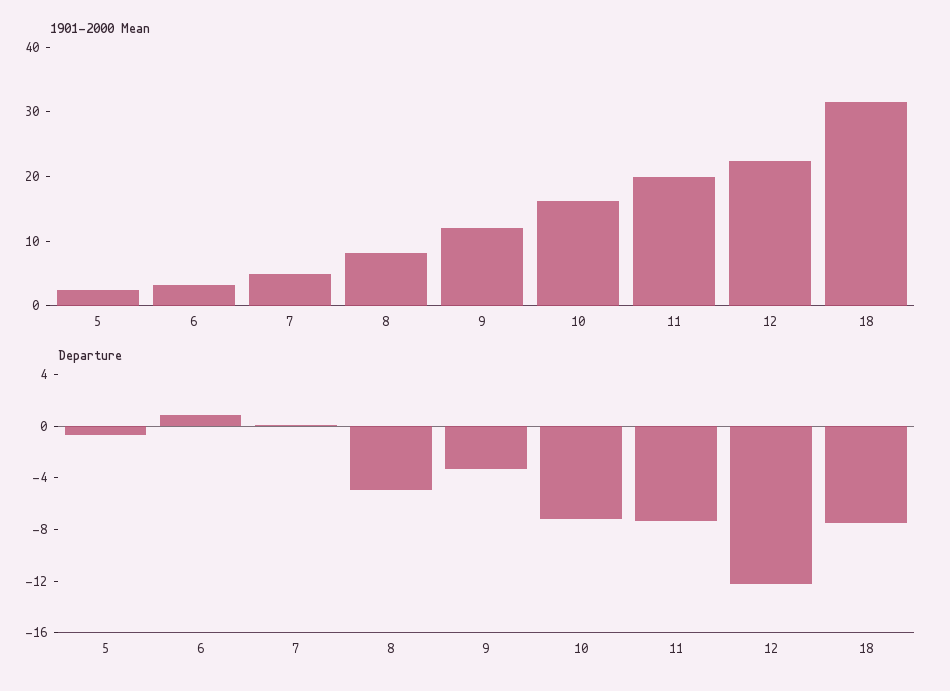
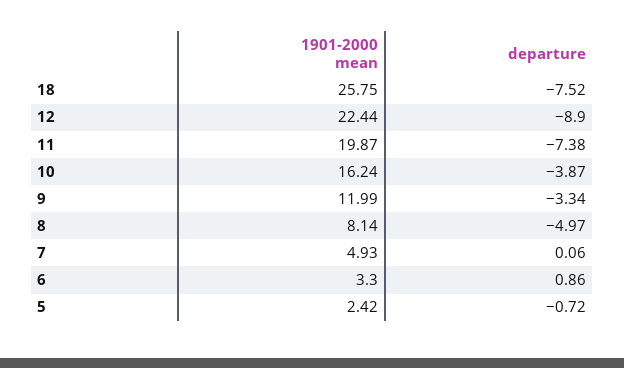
1901-2000 Mean, 18: 32 -> 25.75
Departure, 10: -7 -> -3.87
Departure, 12: -12 -> -8.9

